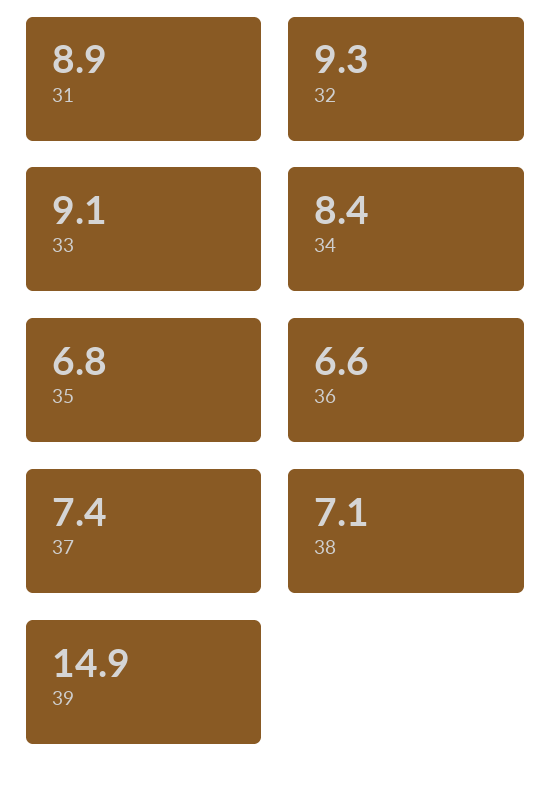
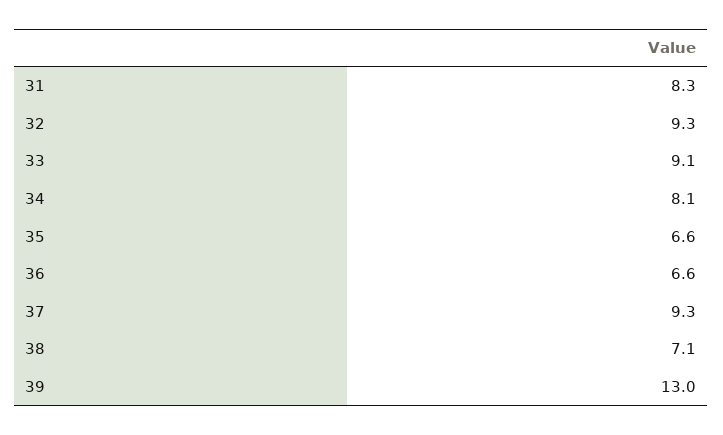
31: 8.9 -> 8.3
34: 8.4 -> 8.1
35: 6.8 -> 6.6
37: 7.4 -> 9.3
39: 14.9 -> 13

